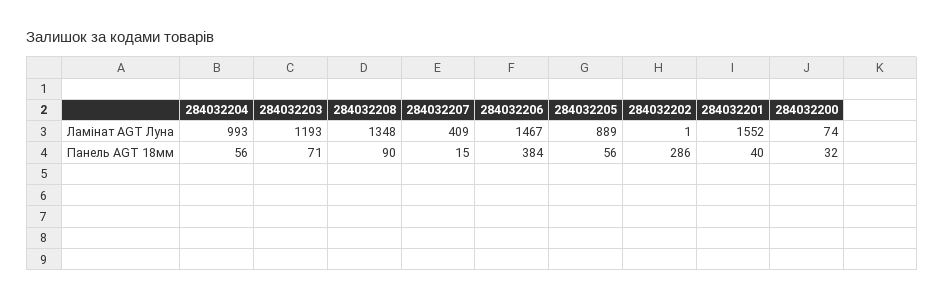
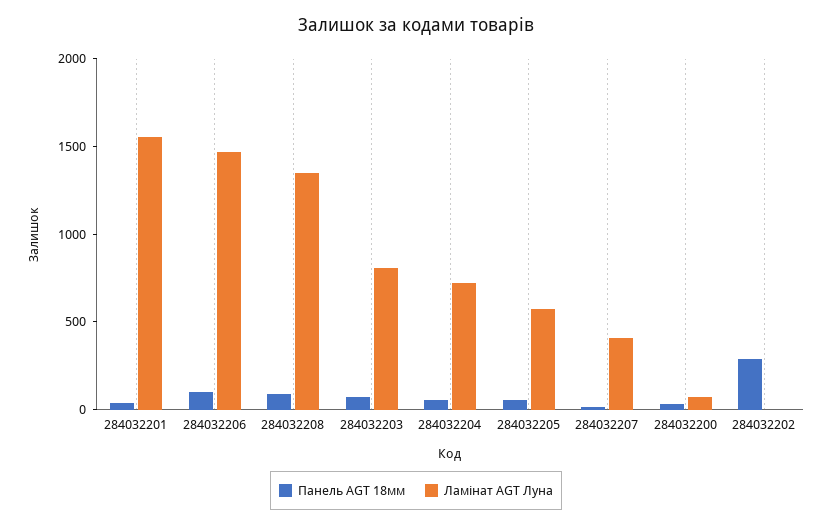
Ламінат AGT Луна, 284032204: 993 -> 700
Ламінат AGT Луна, 284032203: 1193 -> 800
Ламінат AGT Луна, 284032205: 889 -> 600
Панель AGT 18мм, 284032206: 384 -> 100

